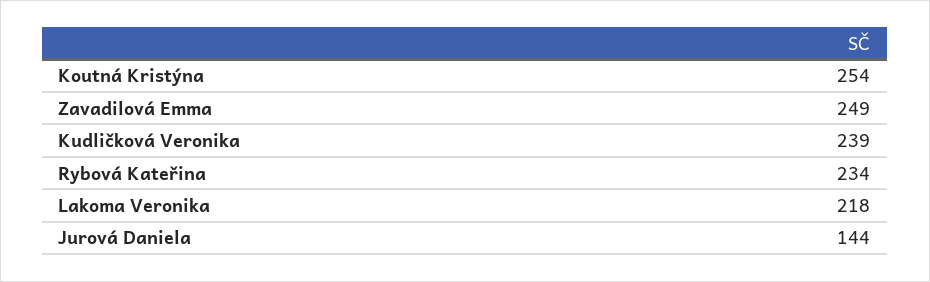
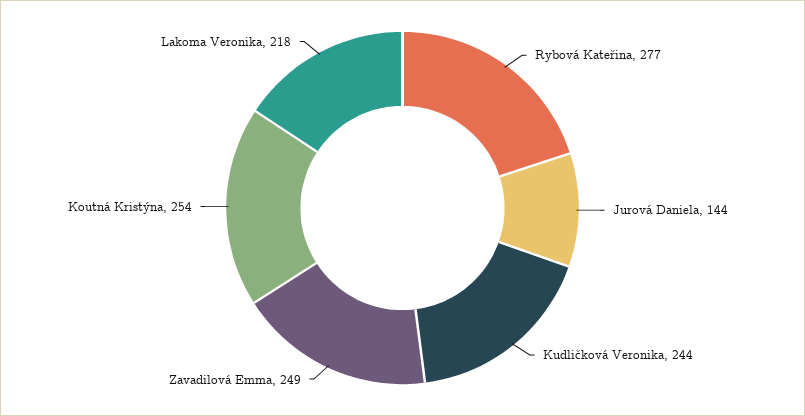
Kudličková Veronika: 239 -> 244
Rybová Kateřina: 234 -> 277

